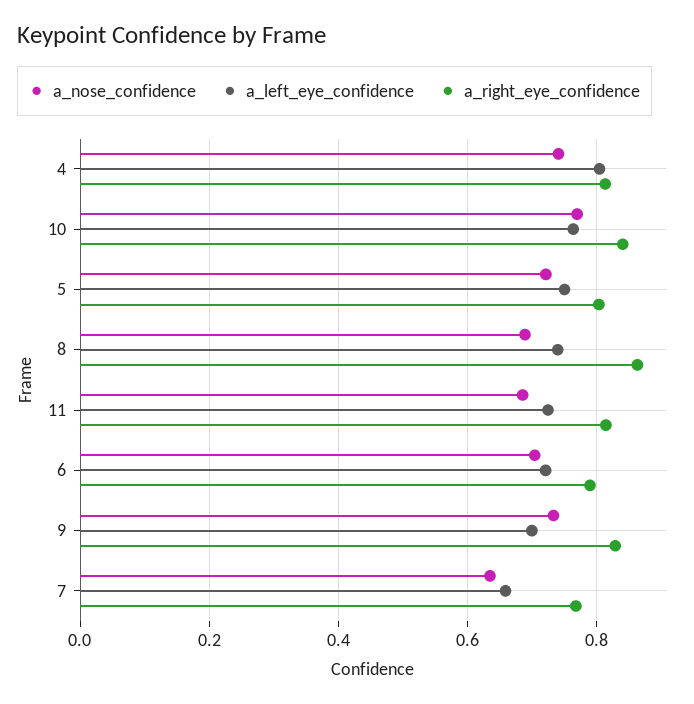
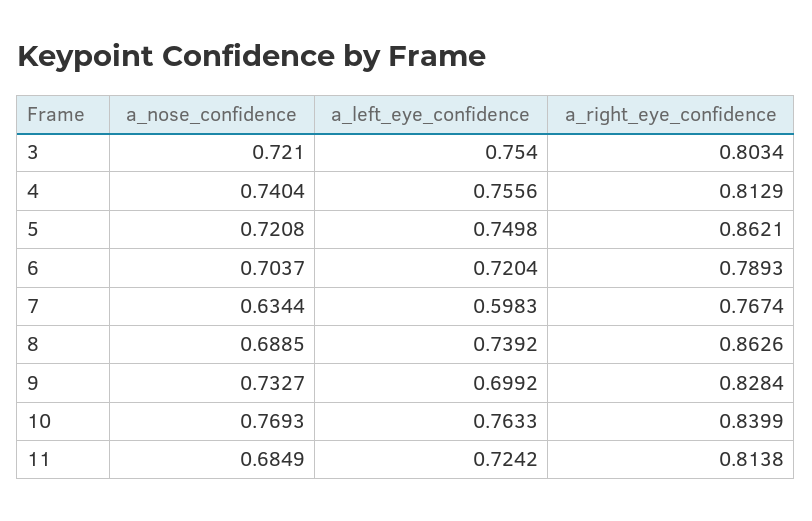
a_left_eye_confidence, 4: 0.8 -> 0.7556
a_right_eye_confidence, 5: 0.8 -> 0.8621
a_left_eye_confidence, 7: 0.66 -> 0.5983
a_nose_confidence, 3: none -> 0.721
a_left_eye_confidence, 3: none -> 0.754
a_right_eye_confidence, 3: none -> 0.8034

